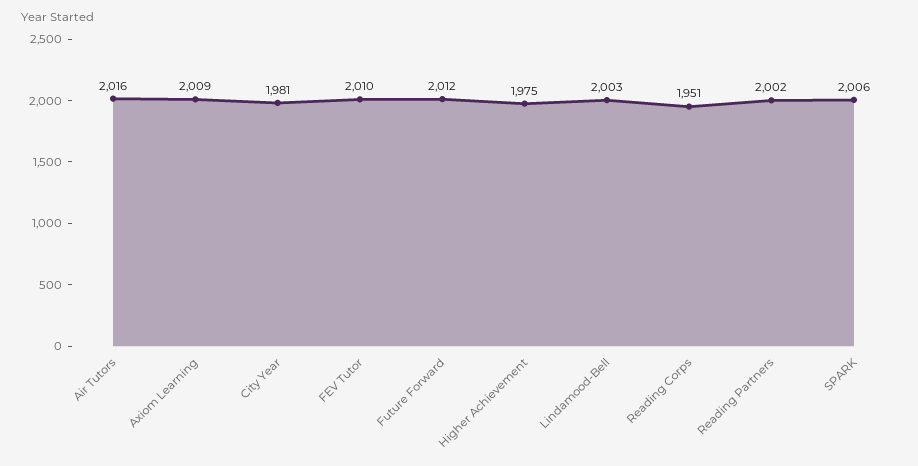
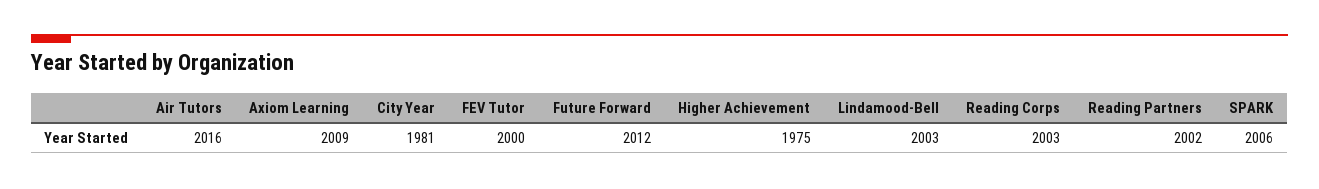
FEV Tutor: 2010 -> 2000
Reading Corps: 1951 -> 2003

